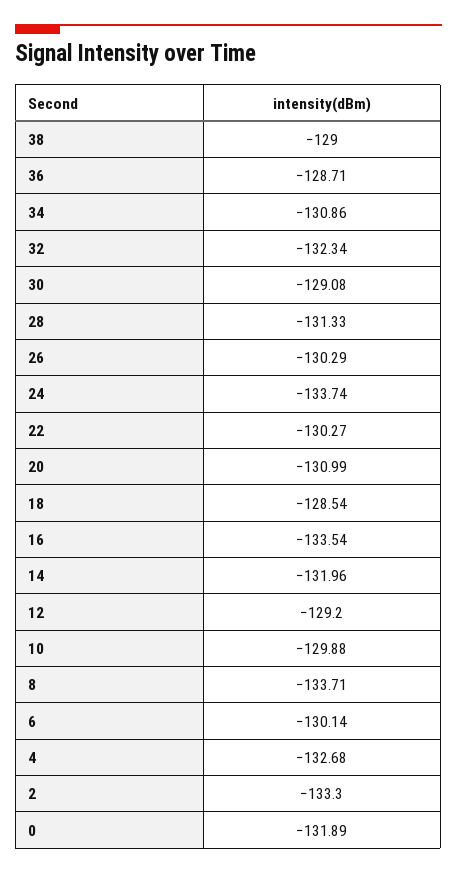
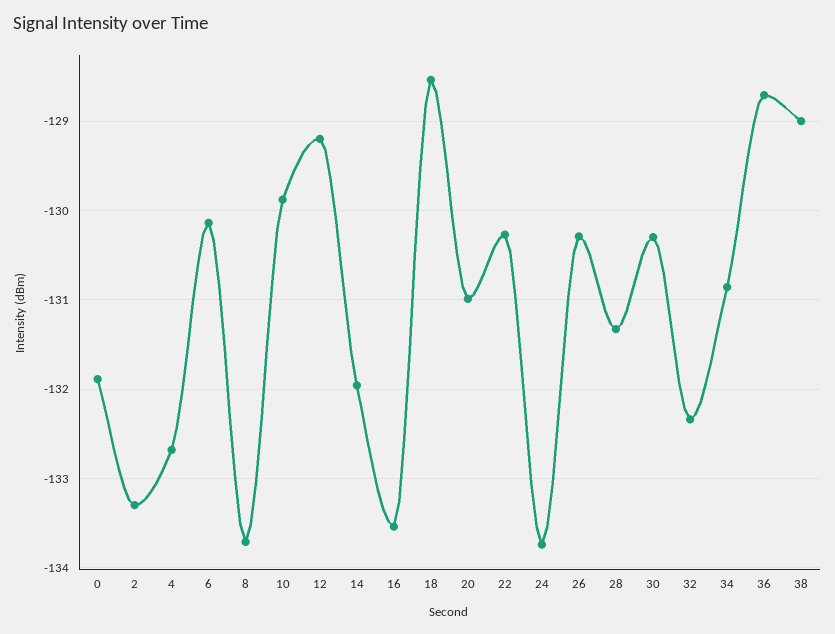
30: -129.08 -> -130.3

